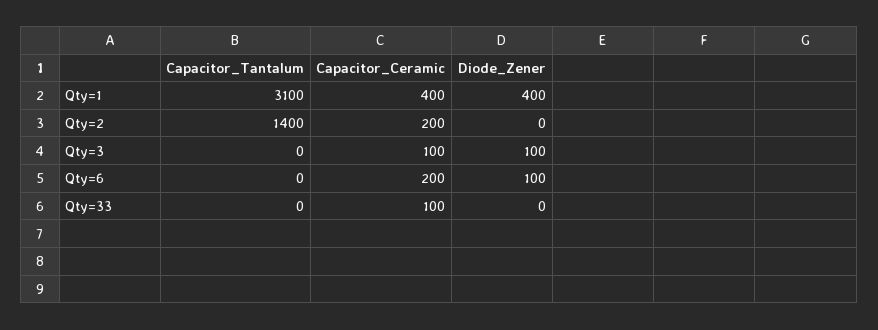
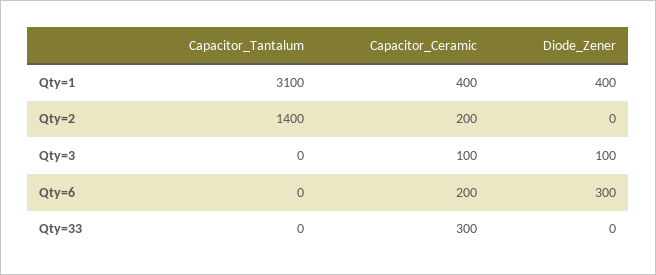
Diode_Zener, Qty=6: 100 -> 300
Capacitor_Ceramic, Qty=33: 100 -> 300

